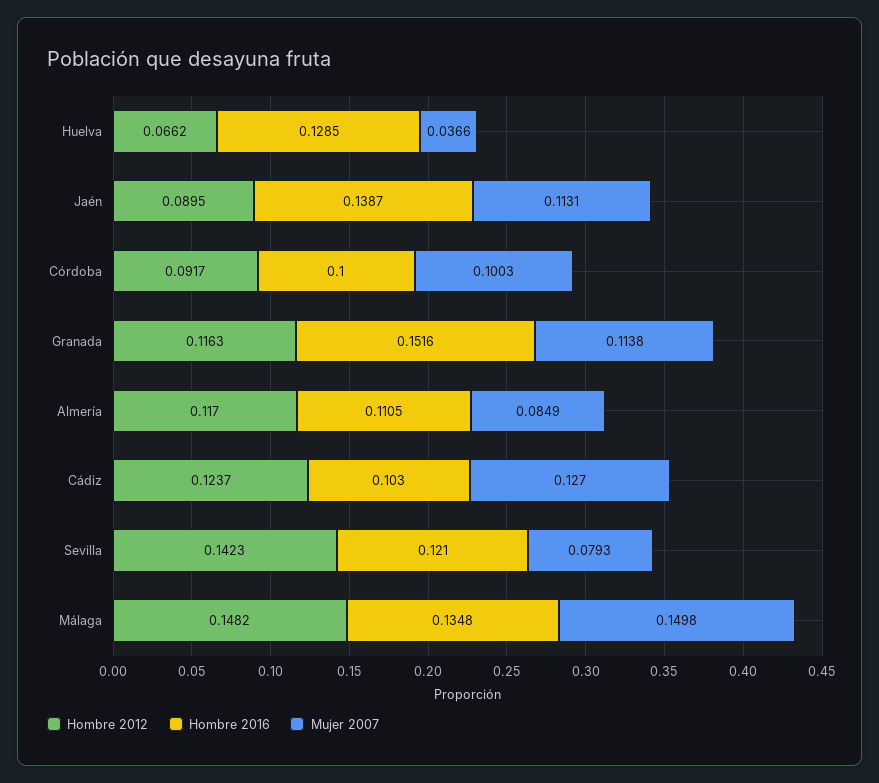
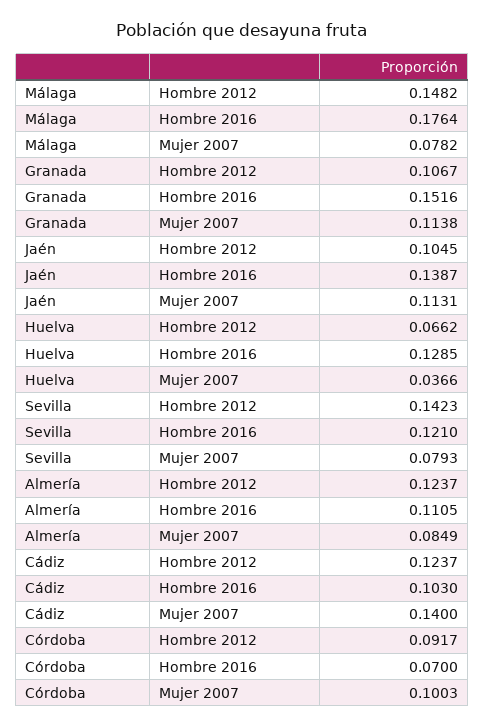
Hombre 2012, Jaén: 0.0895 -> 0.1045
Hombre 2016, Córdoba: 0.1 -> 0.07
Hombre 2012, Granada: 0.1163 -> 0.1067
Hombre 2012, Almería: 0.117 -> 0.1237
Mujer 2007, Cádiz: 0.127 -> 0.14
Hombre 2016, Málaga: 0.1348 -> 0.1764
Mujer 2007, Málaga: 0.1498 -> 0.0782

